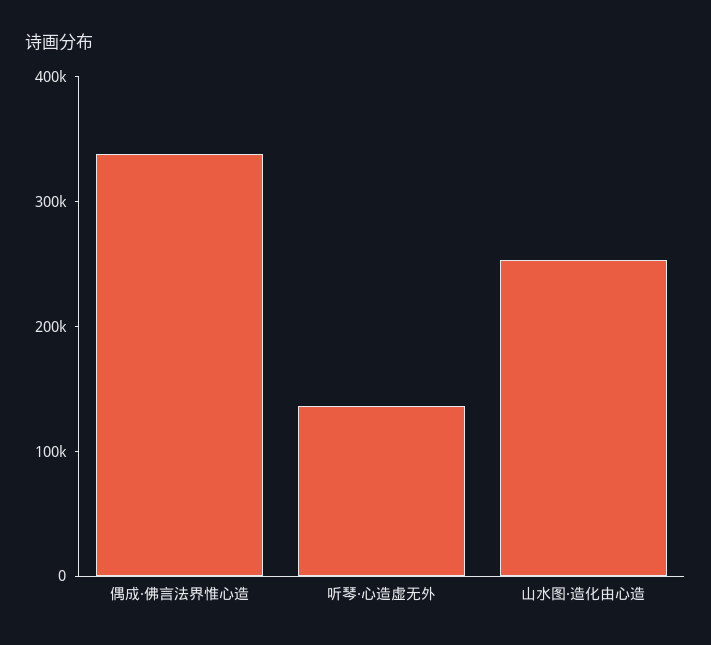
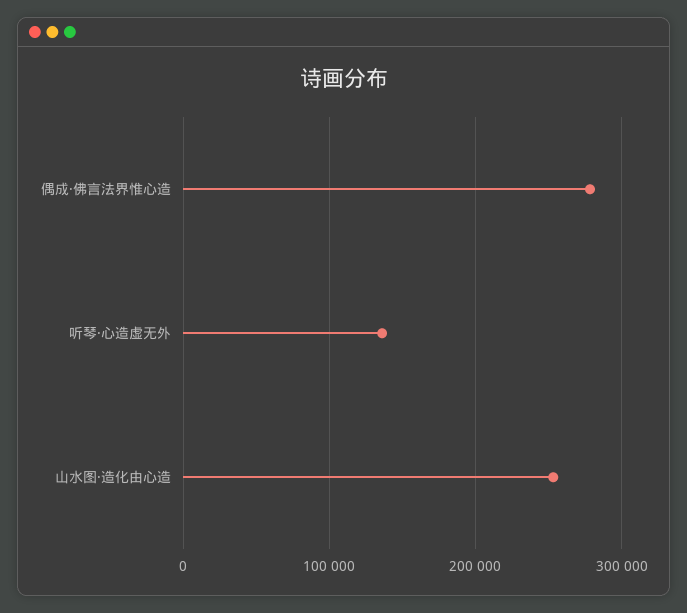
偶成·佛言法界惟心造: 340000 -> 280000

